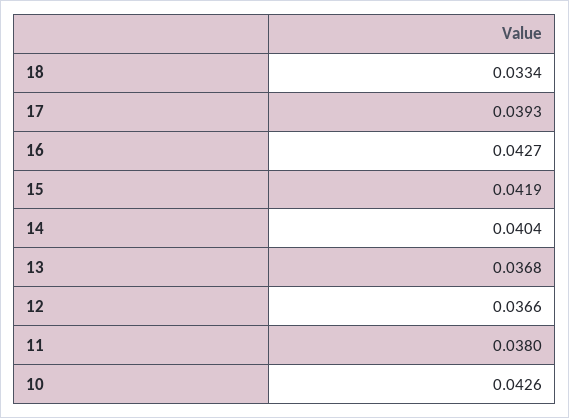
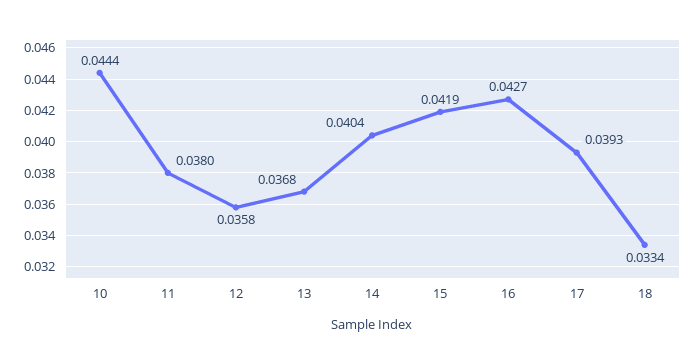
12: 0.0366 -> 0.0358
10: 0.0426 -> 0.0444

